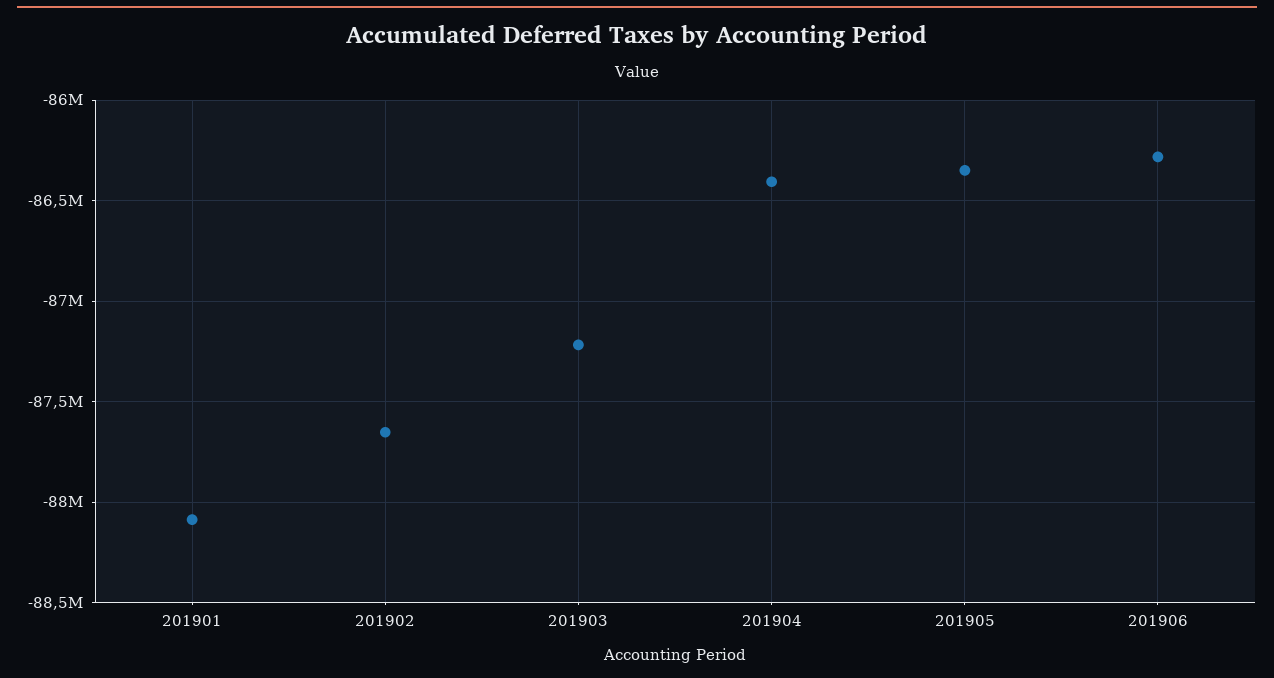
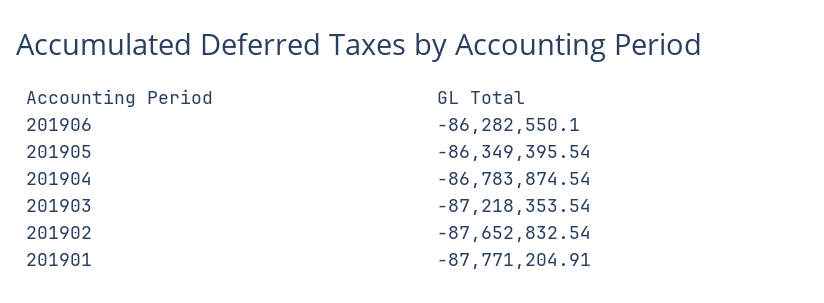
201901: -88100000 -> -87771204.91
201904: -86400000 -> -86783874.54

